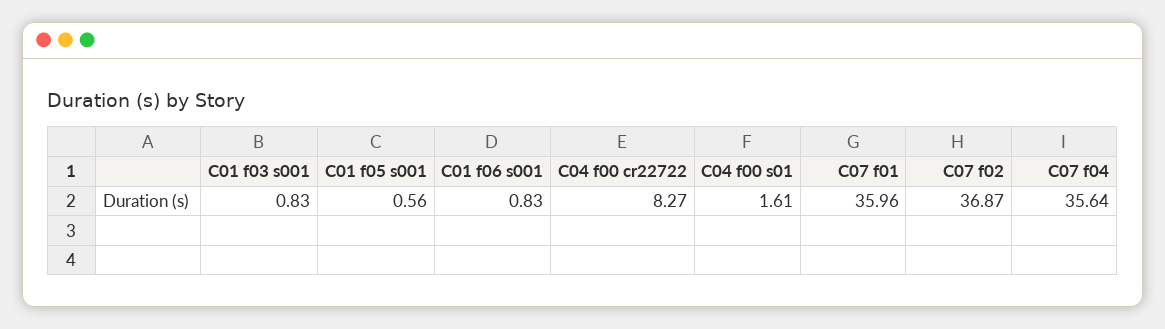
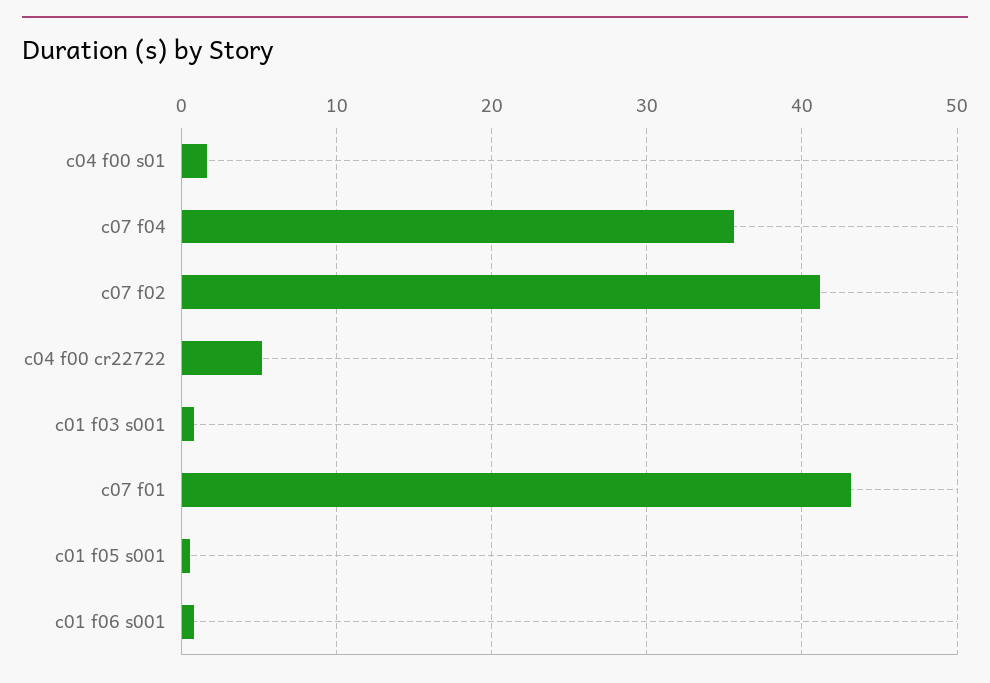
C04 f00 cr22722: 8.27 -> 5
C07 f01: 35.96 -> 43
C07 f02: 36.87 -> 41

